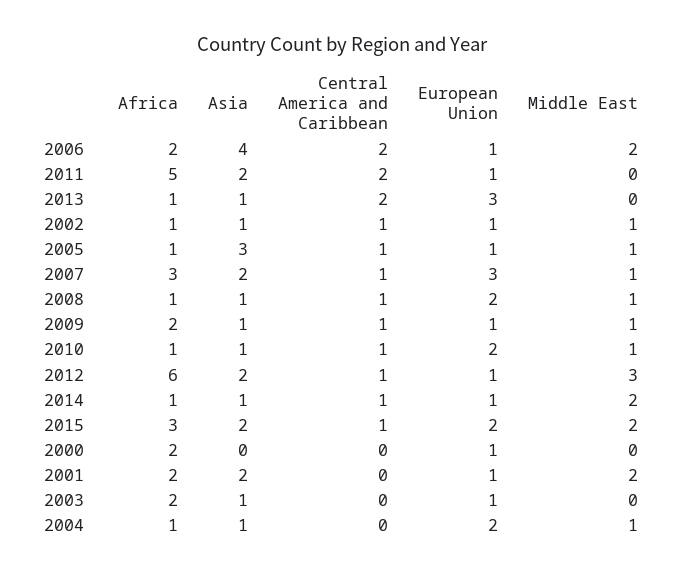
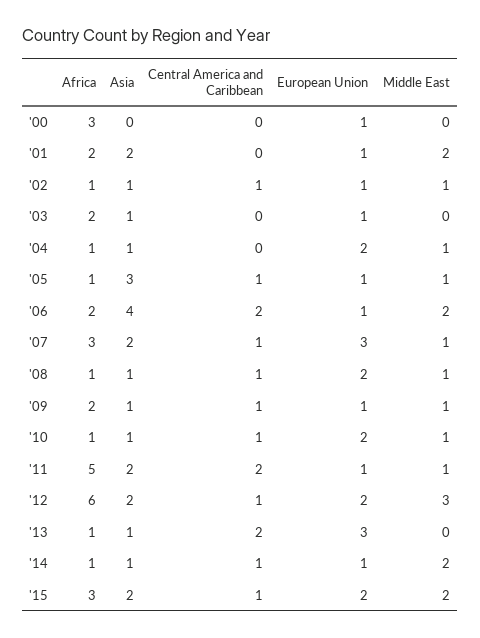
Middle East, 2011: 0 -> 1
European Union, 2012: 1 -> 2
Africa, 2000: 2 -> 3

